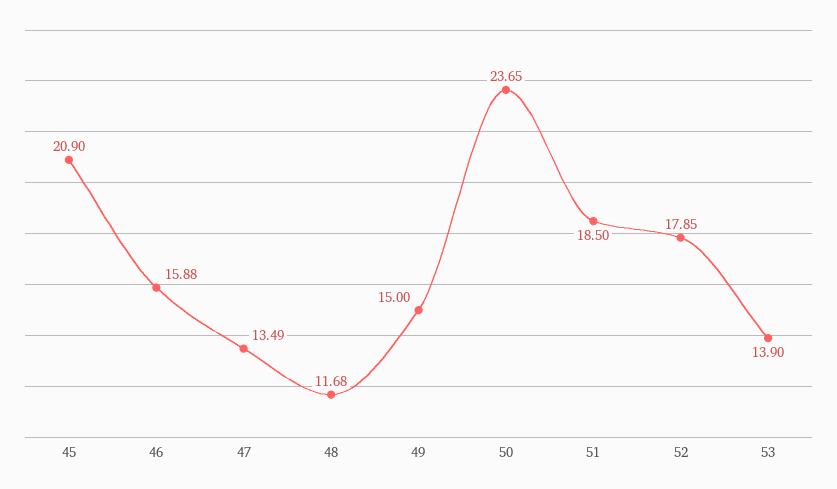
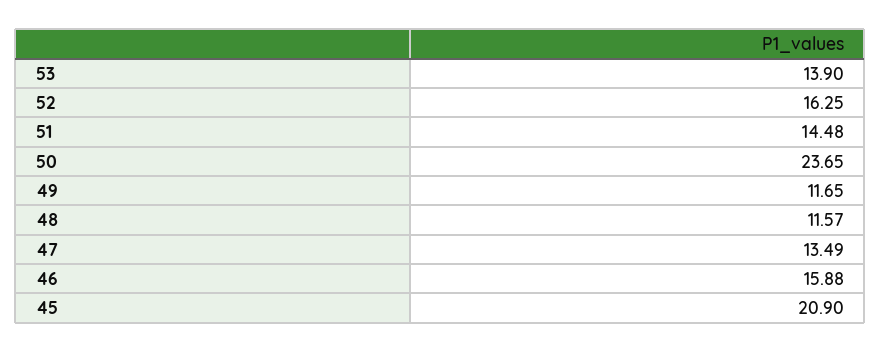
48: 11.68 -> 11.57
49: 15 -> 11.65
51: 18.5 -> 14.48
52: 17.85 -> 16.25

